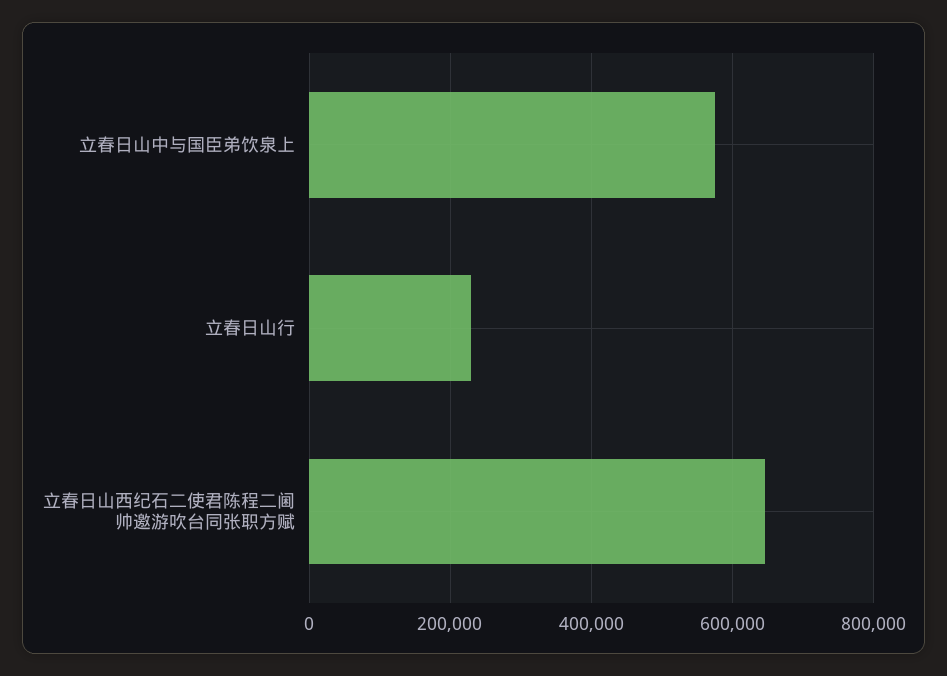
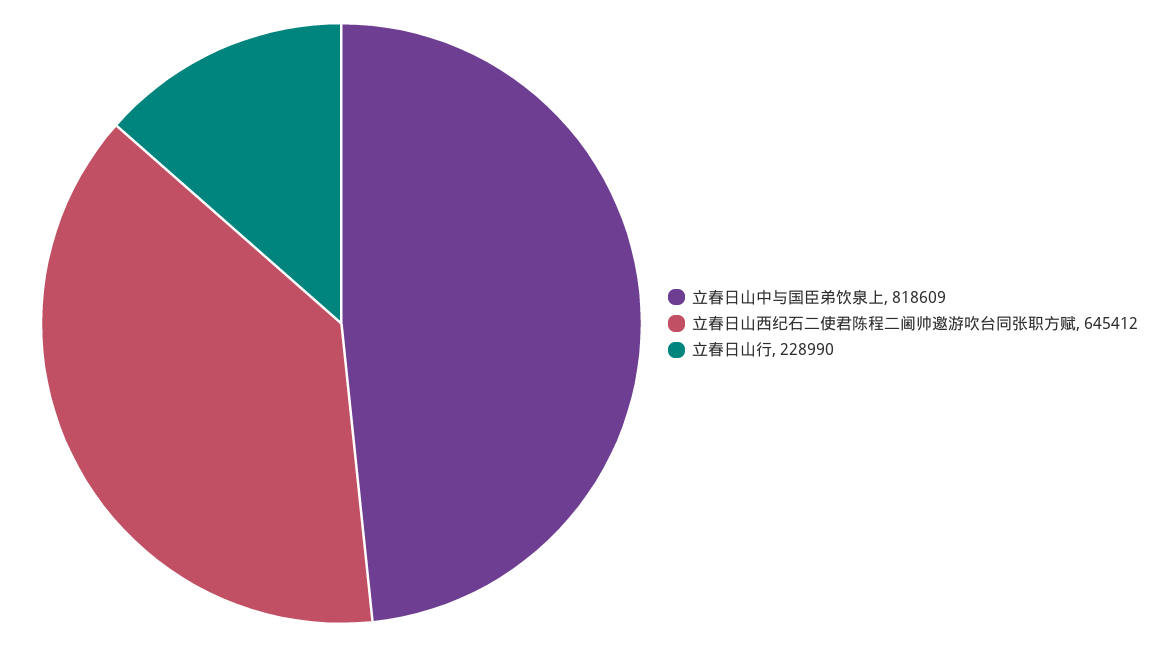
立春日山中与国臣弟饮泉上: 580000 -> 818609

